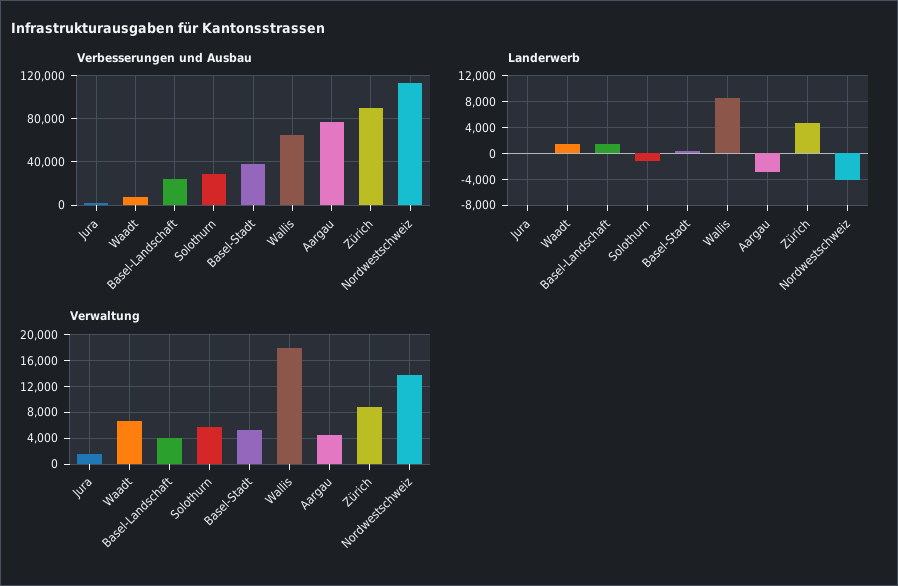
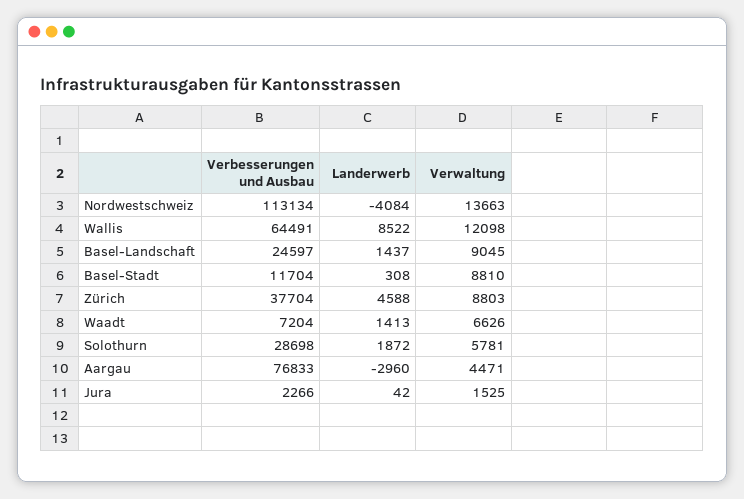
Verbesserungen und Ausbau, Basel-Stadt: 40000 -> 11704
Verbesserungen und Ausbau, Zürich: 90000 -> 37704
Landerwerb, Solothurn: -1000 -> 1872
Verwaltung, Basel-Landschaft: 4000 -> 9045
Verwaltung, Basel-Stadt: 5000 -> 8810
Verwaltung, Wallis: 18000 -> 12098

